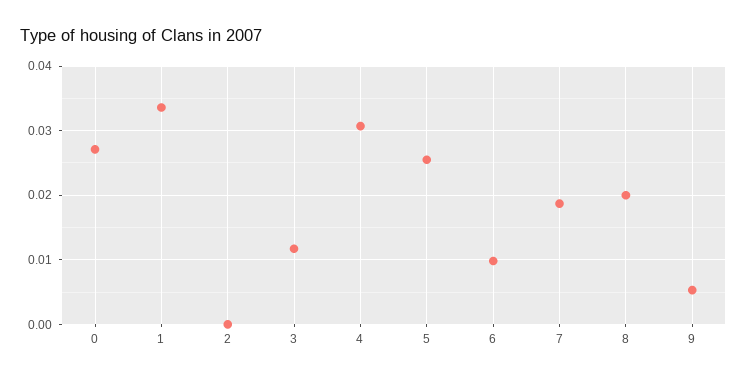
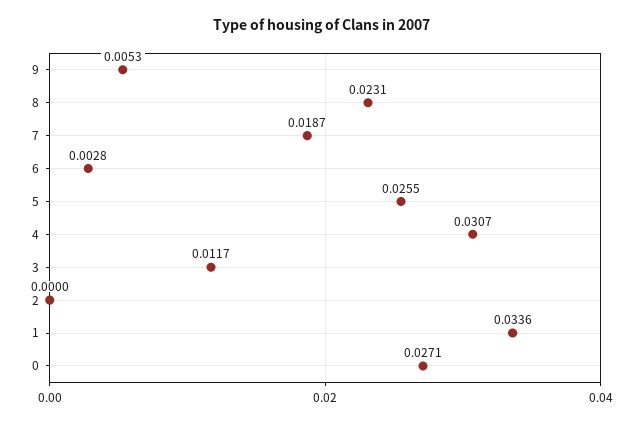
6: 0.01 -> 0.0028
8: 0.02 -> 0.0231

